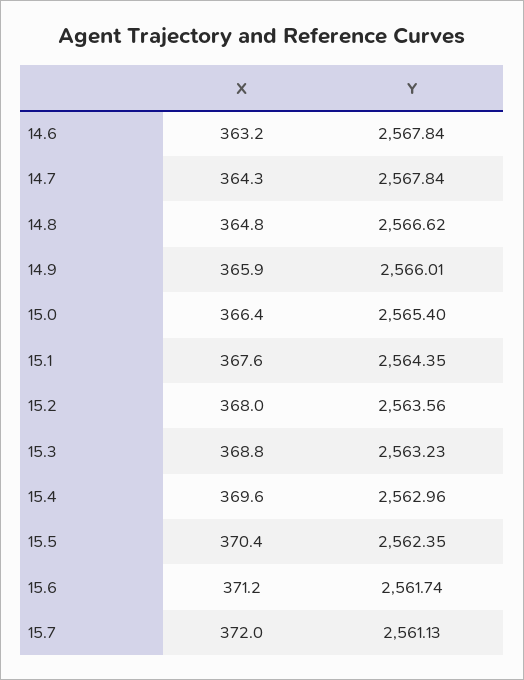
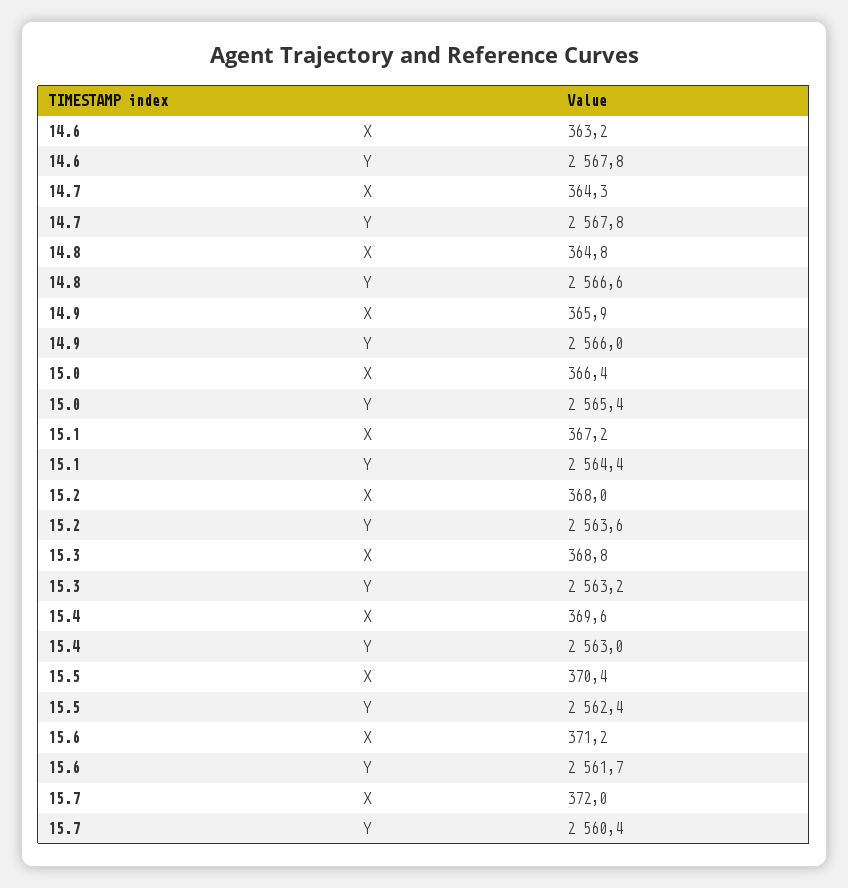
X, 15.1: 367.6 -> 367.2
Y, 15.7: 2561.13 -> 2560.4

